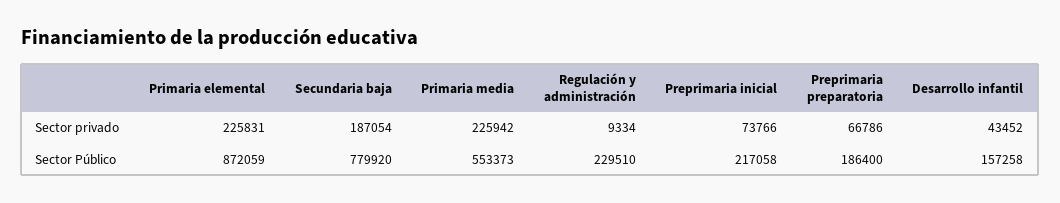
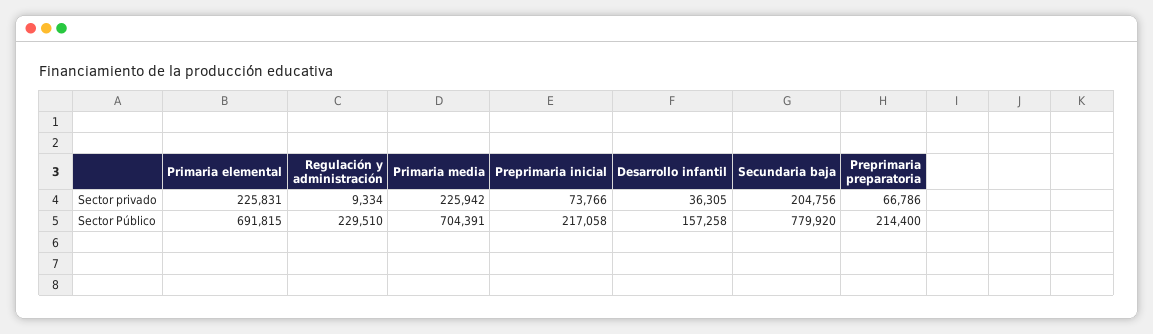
Secundaria baja, Sector privado: 187054 -> 204756
Desarrollo infantil, Sector privado: 43452 -> 36305
Primaria elemental, Sector Público: 872059 -> 691815
Primaria media, Sector Público: 553373 -> 704391
Preprimaria preparatoria, Sector Público: 186400 -> 214400

